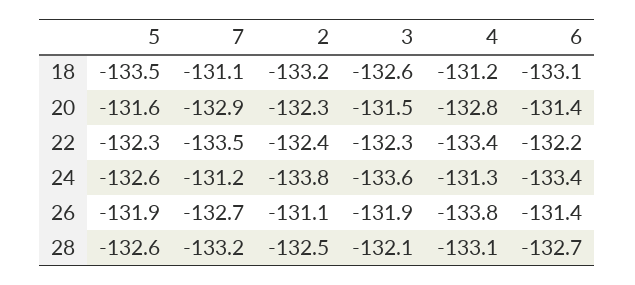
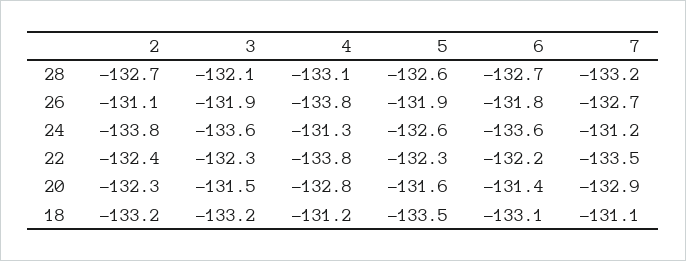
3, 18: -132.6 -> -133.2
4, 22: -133.4 -> -133.8
6, 24: -133.4 -> -133.6
6, 26: -131.4 -> -131.8
2, 28: -132.5 -> -132.7

